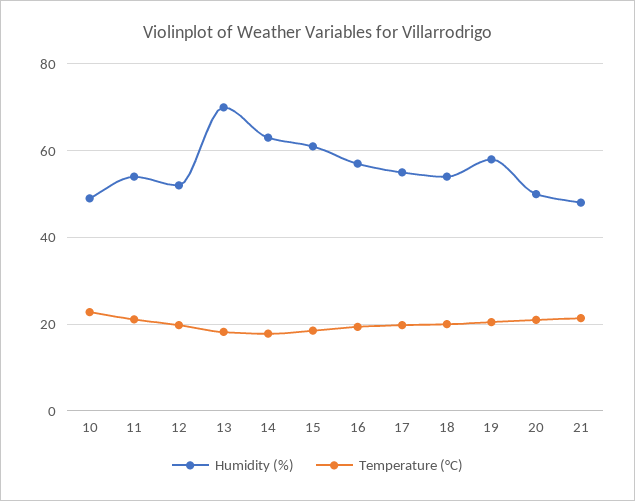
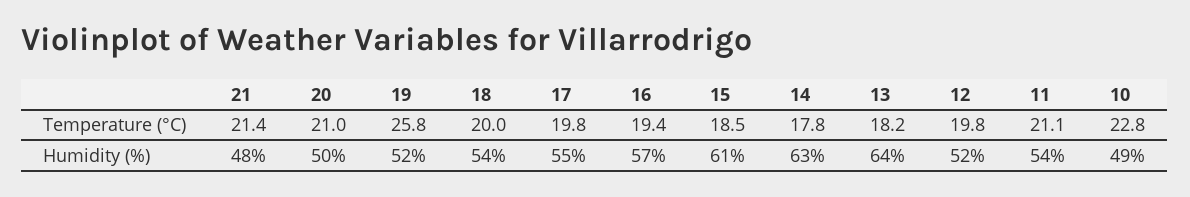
Humidity (%), 13: 70 -> 64
Humidity (%), 19: 58 -> 52
Temperature (°C), 19: 20 -> 25.8

